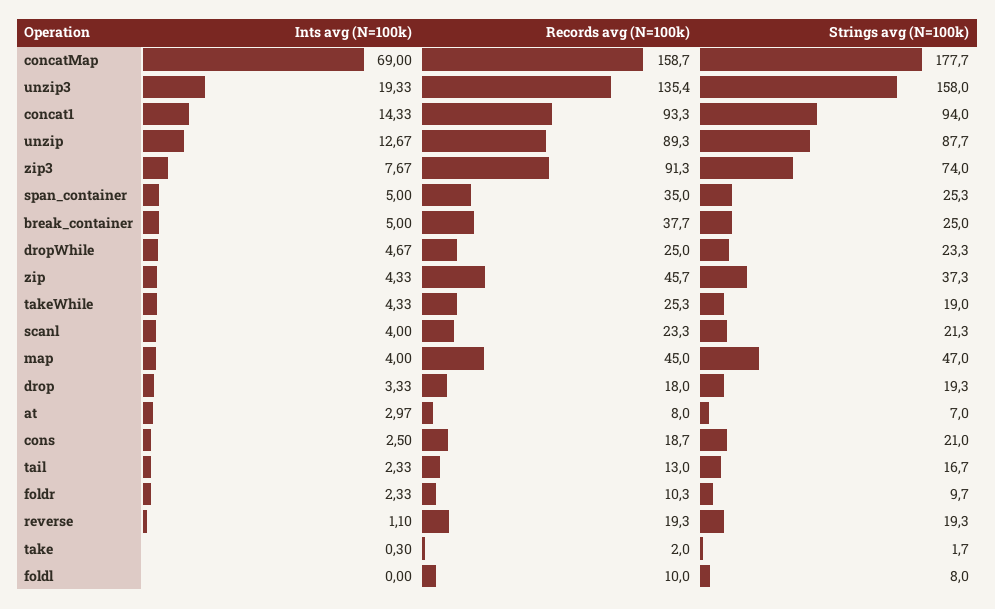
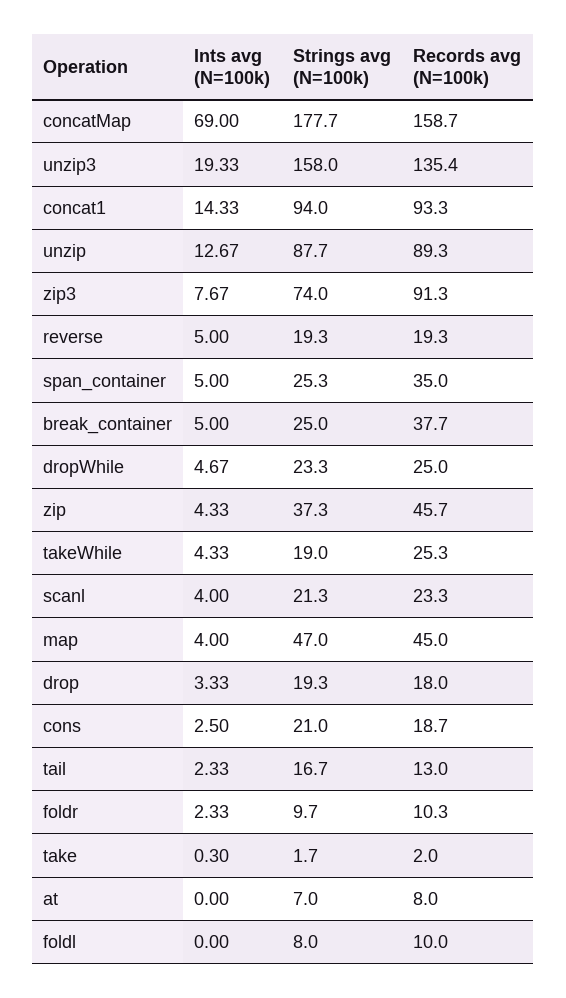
Ints avg (N=100k), at: 2.97 -> 0
Ints avg (N=100k), reverse: 1.1 -> 5

